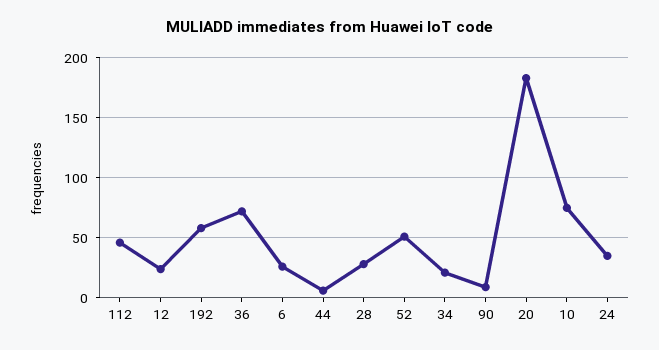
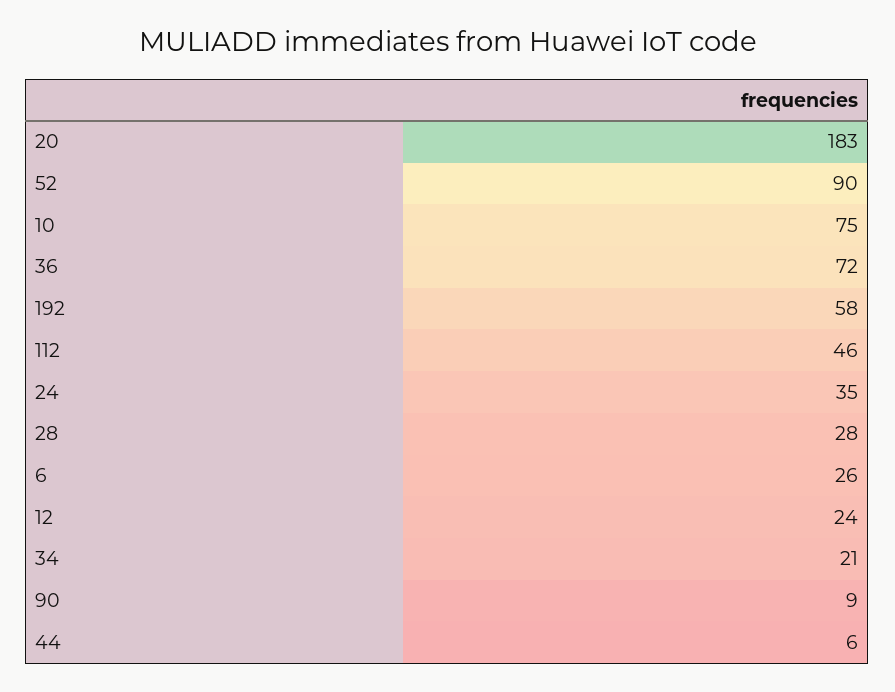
52: 50 -> 90

